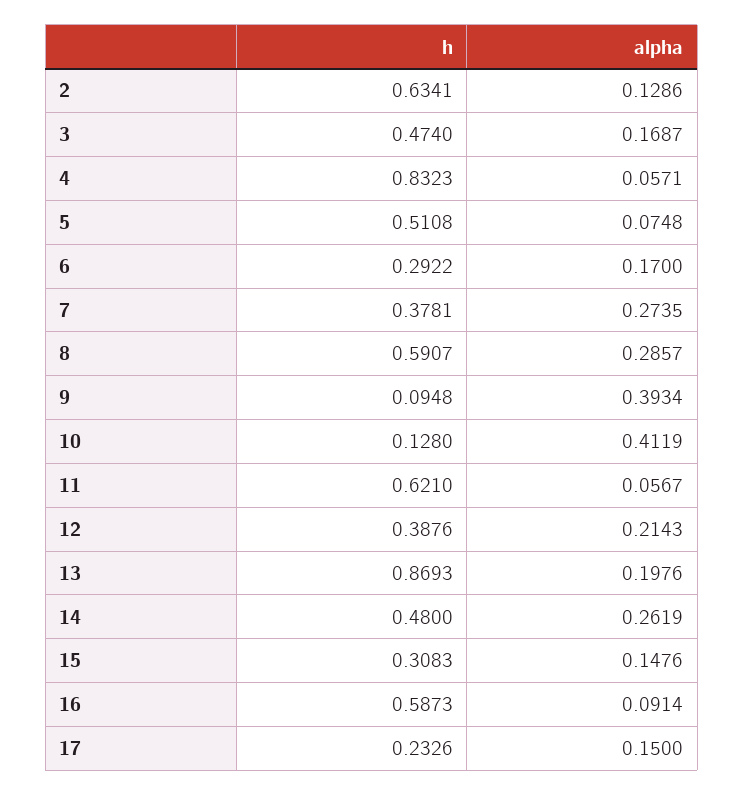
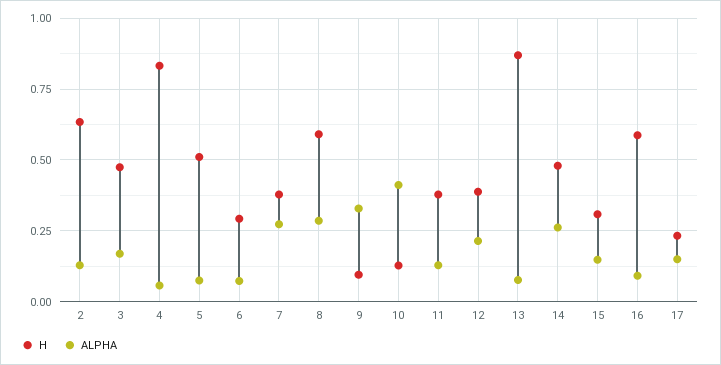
alpha, 6: 0.17 -> 0.075
alpha, 9: 0.3934 -> 0.325
h, 11: 0.621 -> 0.375
alpha, 11: 0.0567 -> 0.125
alpha, 13: 0.1976 -> 0.075

